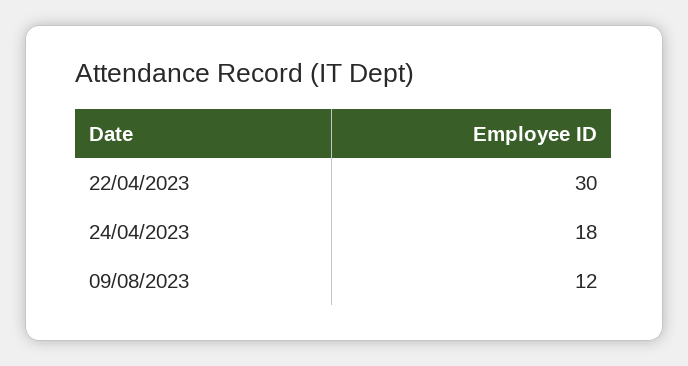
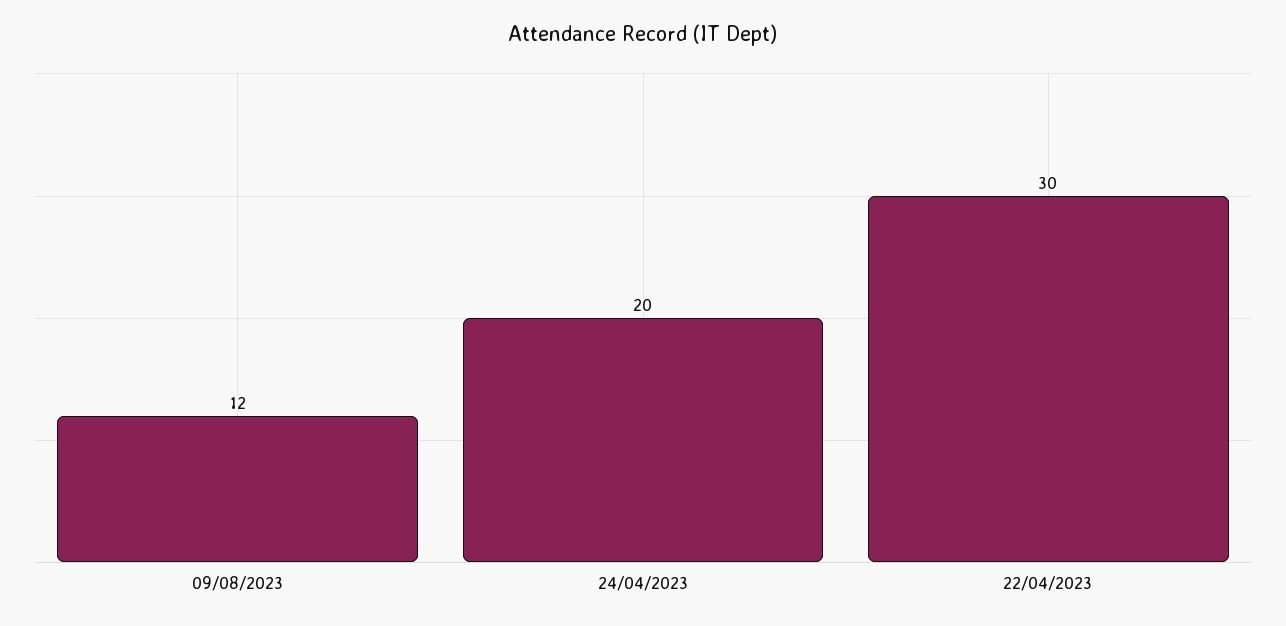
24/04/2023: 18 -> 20

